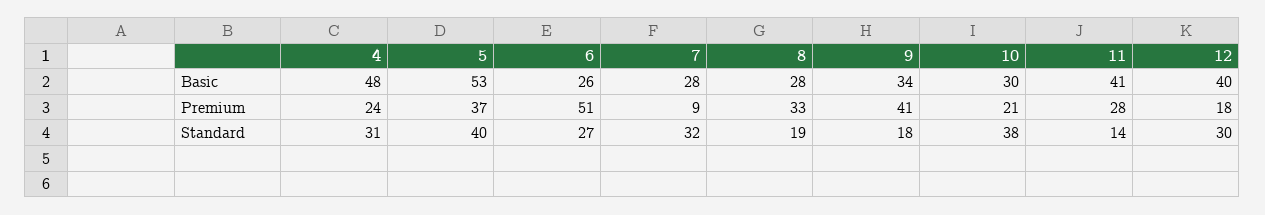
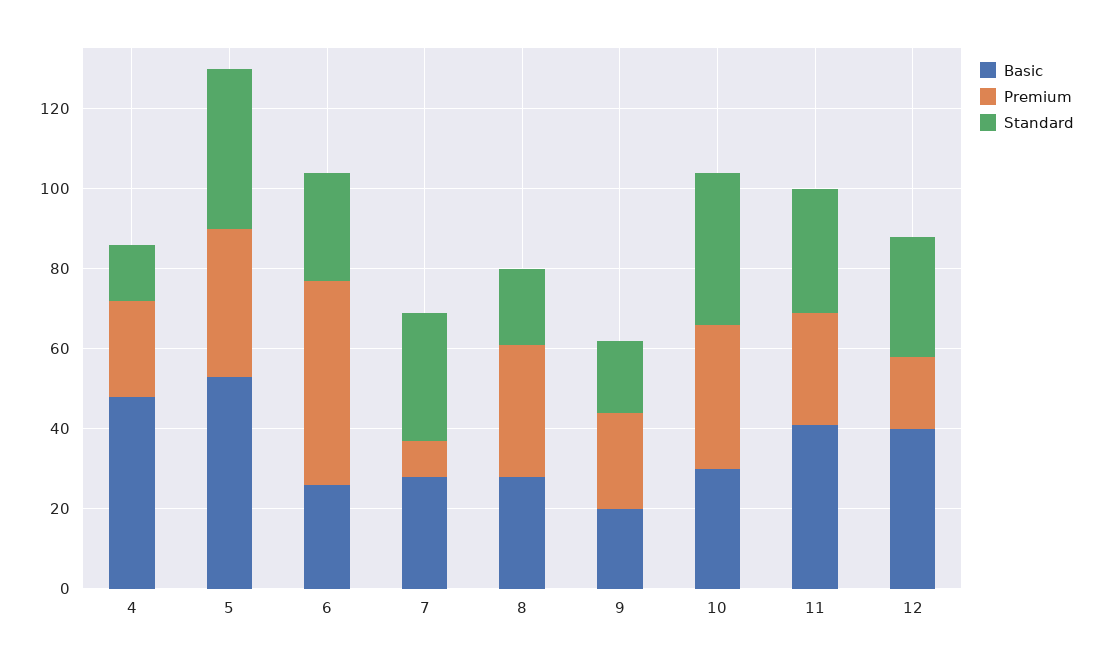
Basic, 9: 34 -> 20
Premium, 9: 41 -> 25
Premium, 10: 21 -> 35
Standard, 4: 31 -> 15
Standard, 11: 14 -> 30

